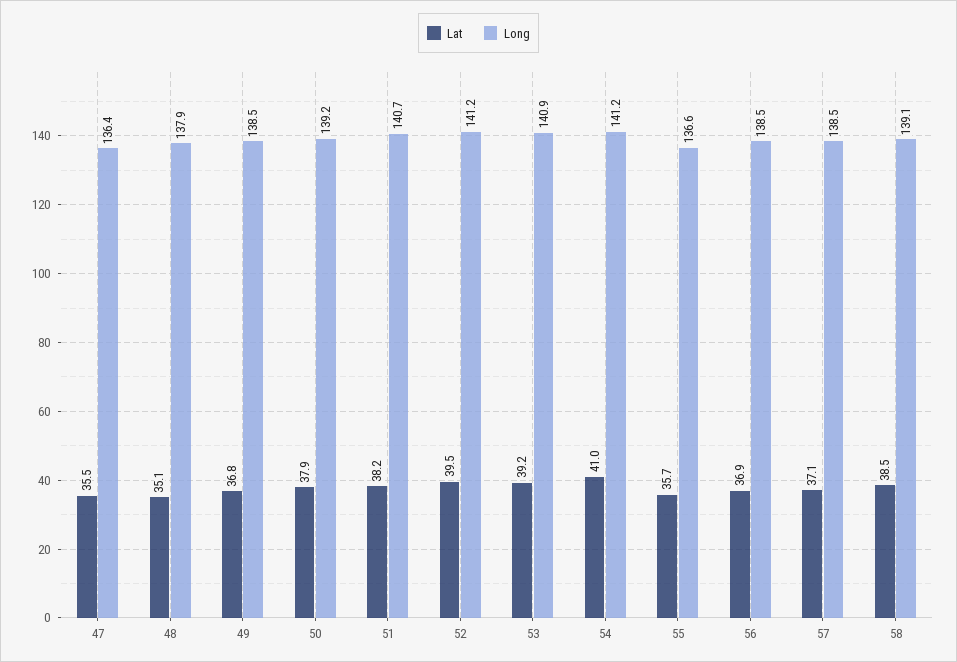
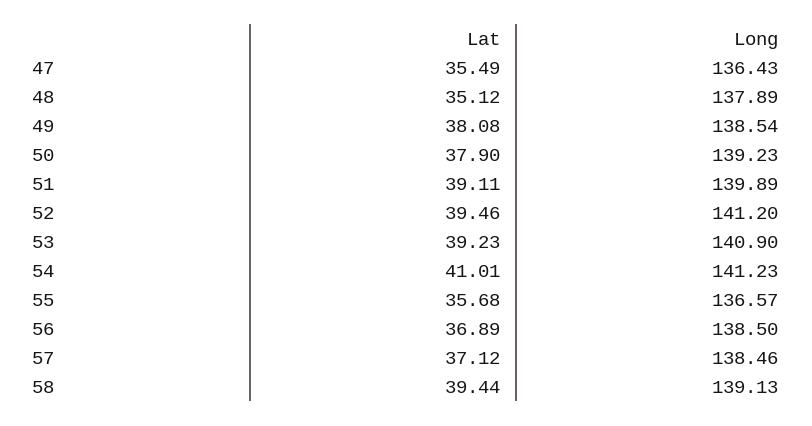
Lat, 49: 36.8 -> 38.08
Lat, 51: 38.2 -> 39.11
Long, 51: 140.7 -> 139.89
Lat, 58: 38.5 -> 39.44

